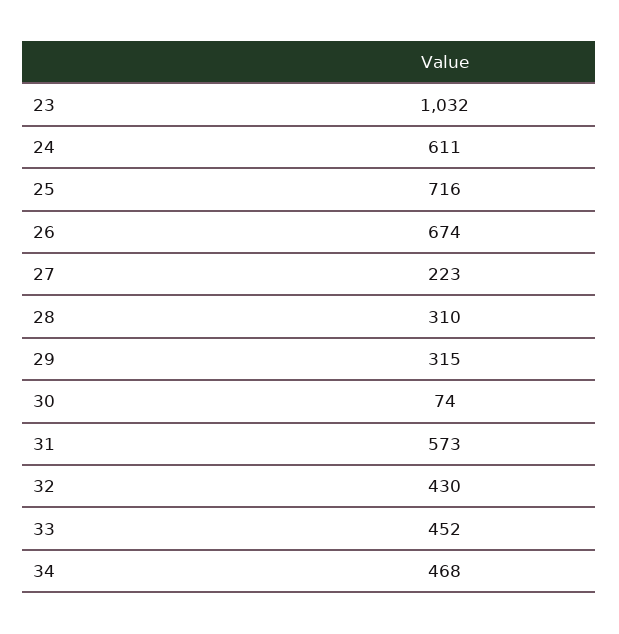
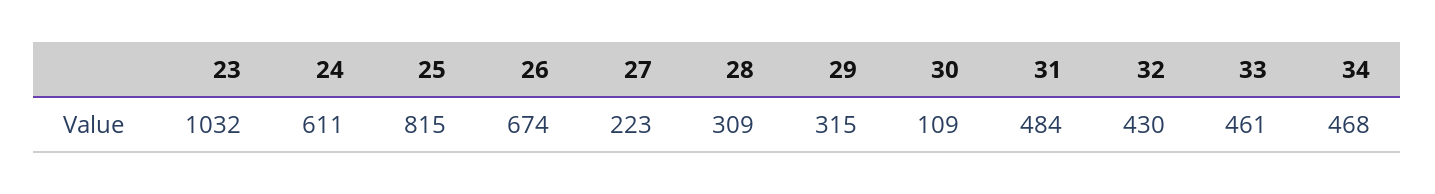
25: 716 -> 815
28: 310 -> 309
30: 74 -> 109
31: 573 -> 484
33: 452 -> 461

